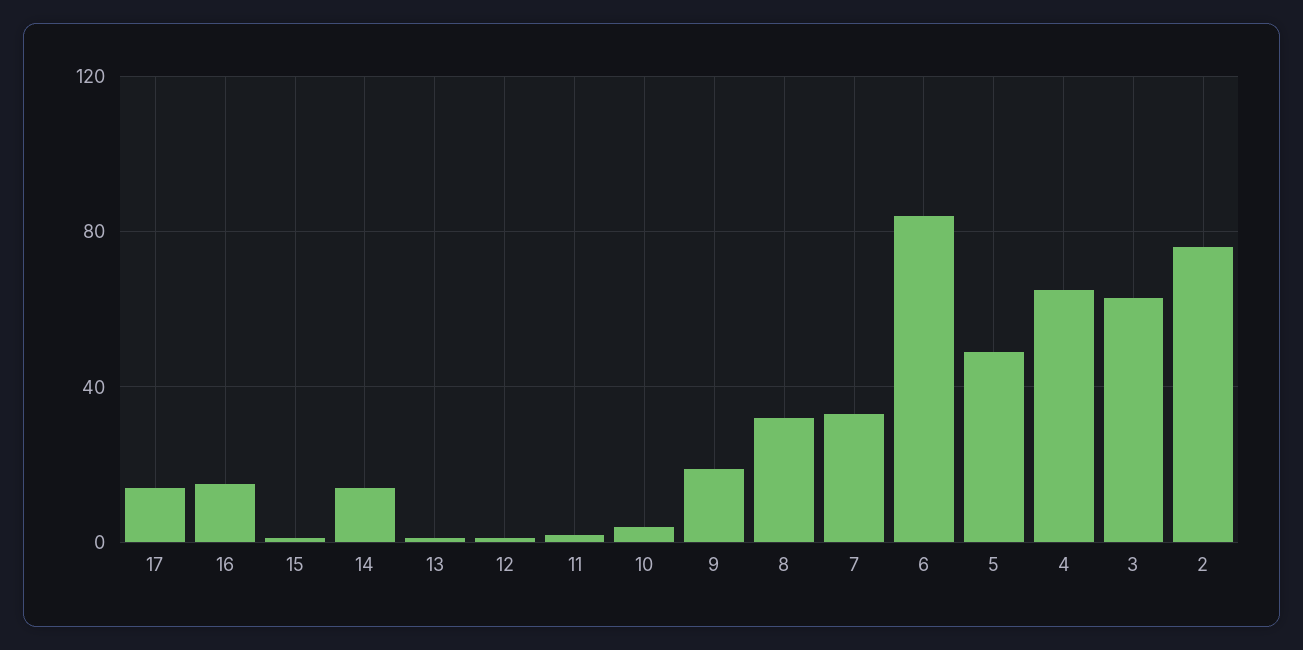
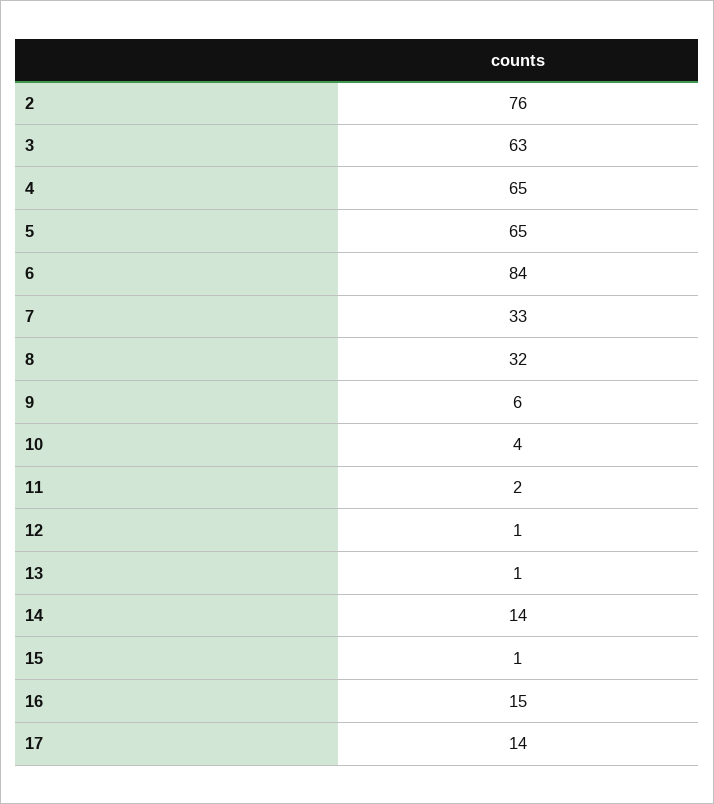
9: 20 -> 6
5: 50 -> 65

